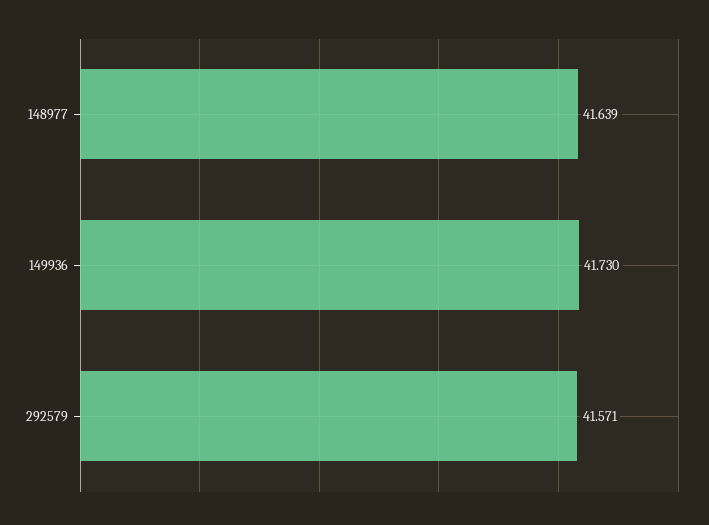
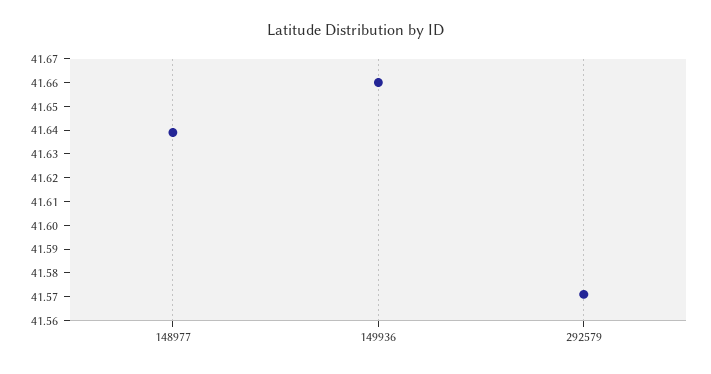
149936: 41.73 -> 41.66

